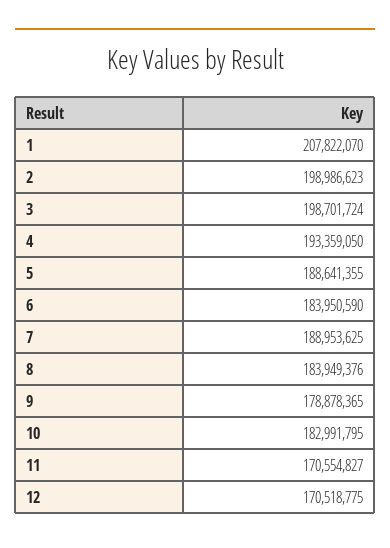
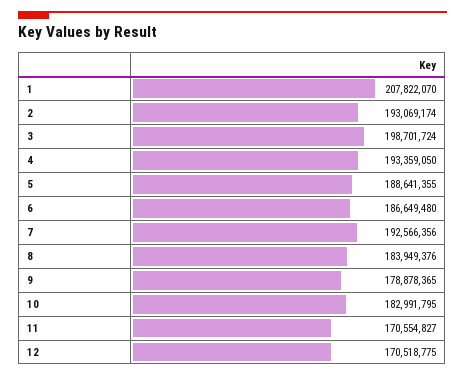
2: 198986623 -> 193069174
6: 183950590 -> 186649480
7: 188953625 -> 192566356

